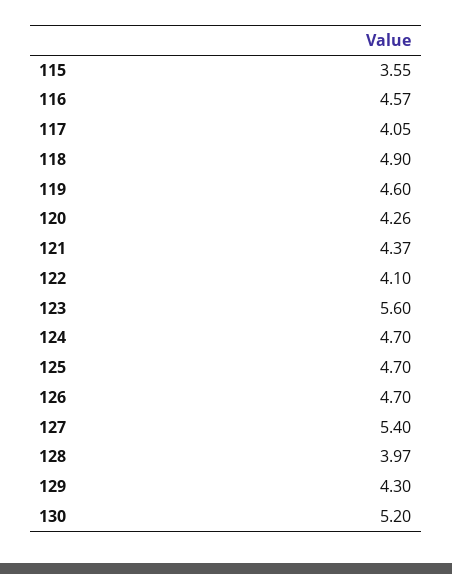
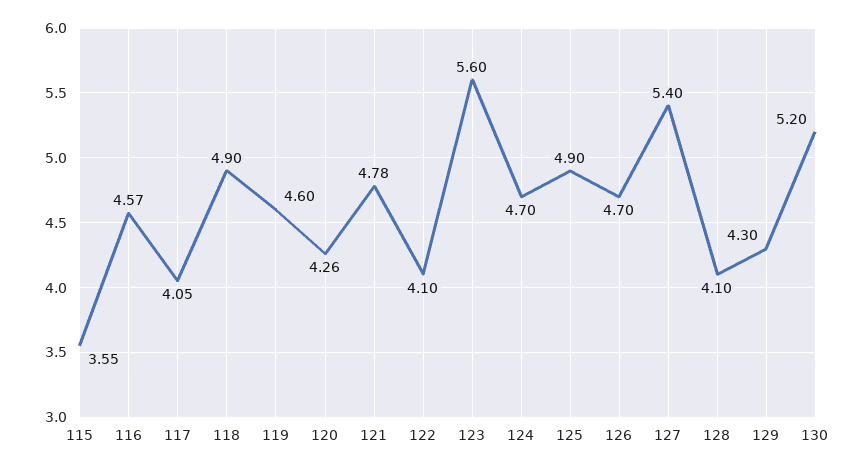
121: 4.37 -> 4.78
125: 4.7 -> 4.9
128: 3.97 -> 4.1

